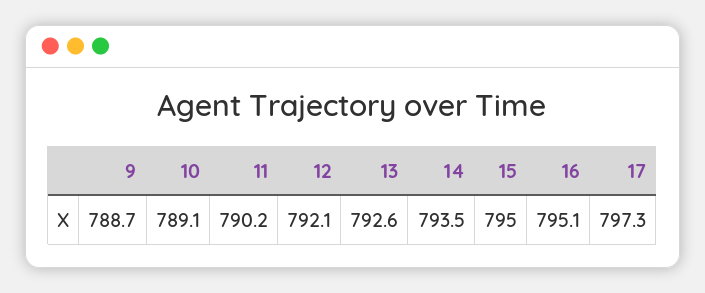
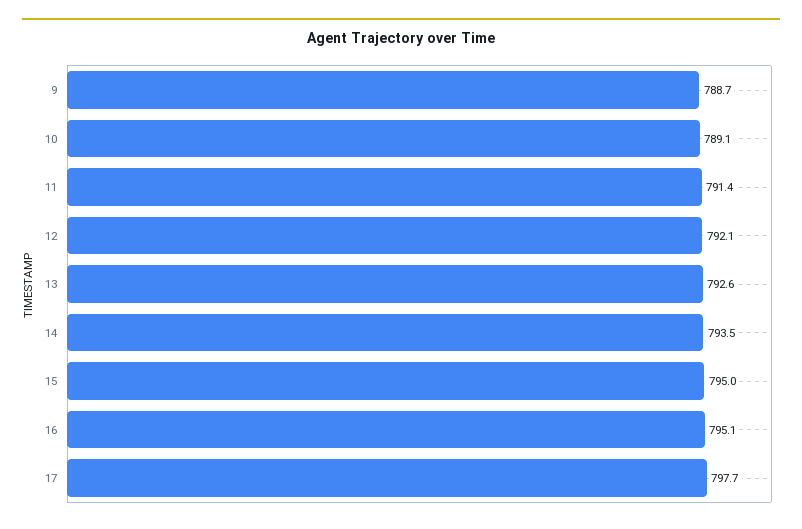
11: 790.2 -> 791.4
17: 797.3 -> 797.7

